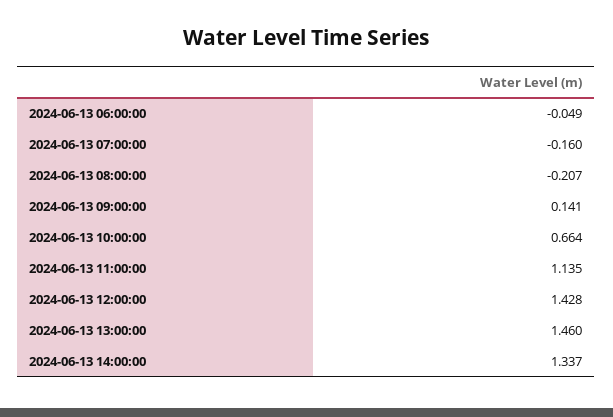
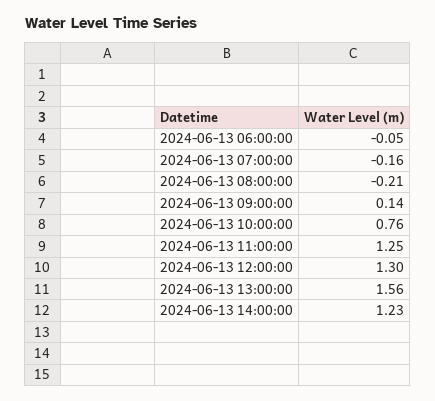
2024-06-13 10:00:00: 0.664 -> 0.76
2024-06-13 11:00:00: 1.135 -> 1.25
2024-06-13 12:00:00: 1.428 -> 1.3
2024-06-13 13:00:00: 1.46 -> 1.56
2024-06-13 14:00:00: 1.337 -> 1.23

